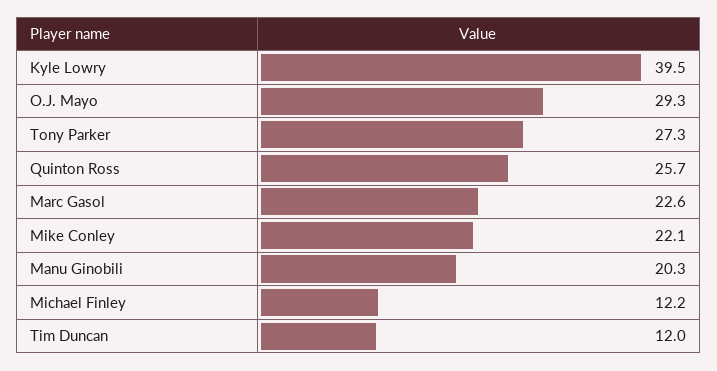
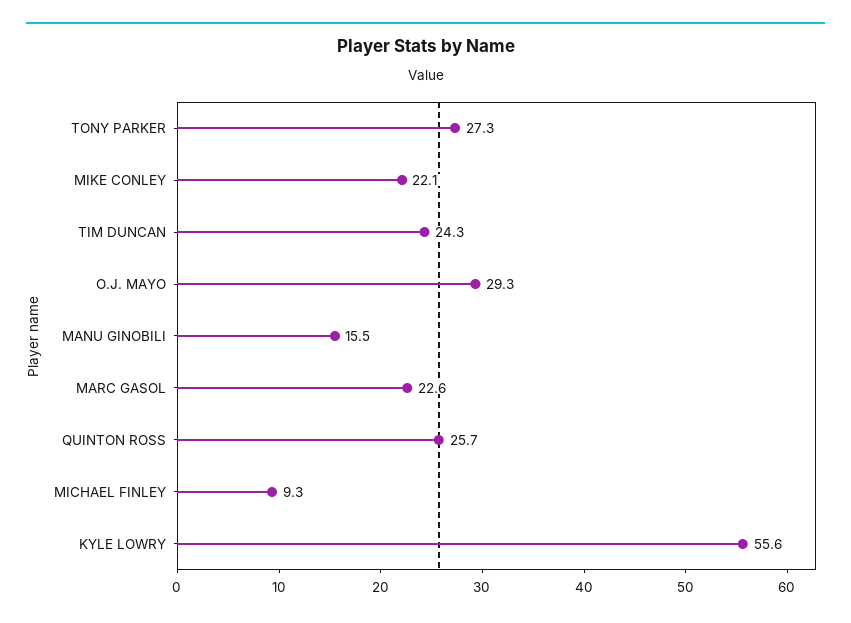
Kyle Lowry: 39.5 -> 55.6
Manu Ginobili: 20.3 -> 15.5
Michael Finley: 12.2 -> 9.3
Tim Duncan: 12 -> 24.3

